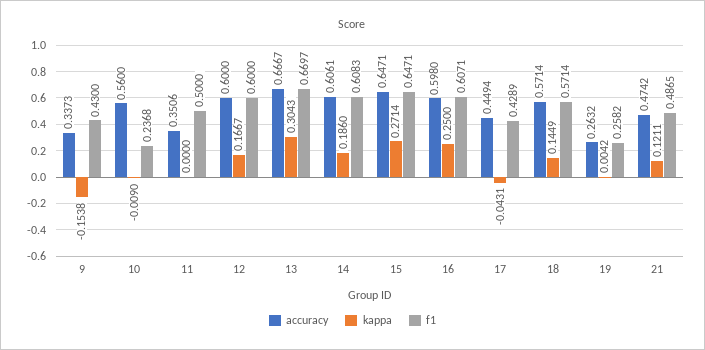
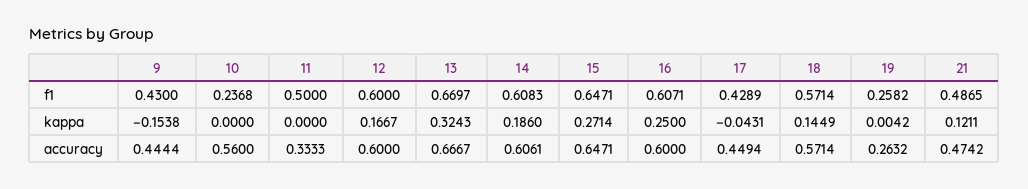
accuracy, 9: 0.3373 -> 0.4444
kappa, 10: -0.009 -> 0
accuracy, 11: 0.3506 -> 0.3333
kappa, 13: 0.3043 -> 0.3243
accuracy, 16: 0.598 -> 0.6

